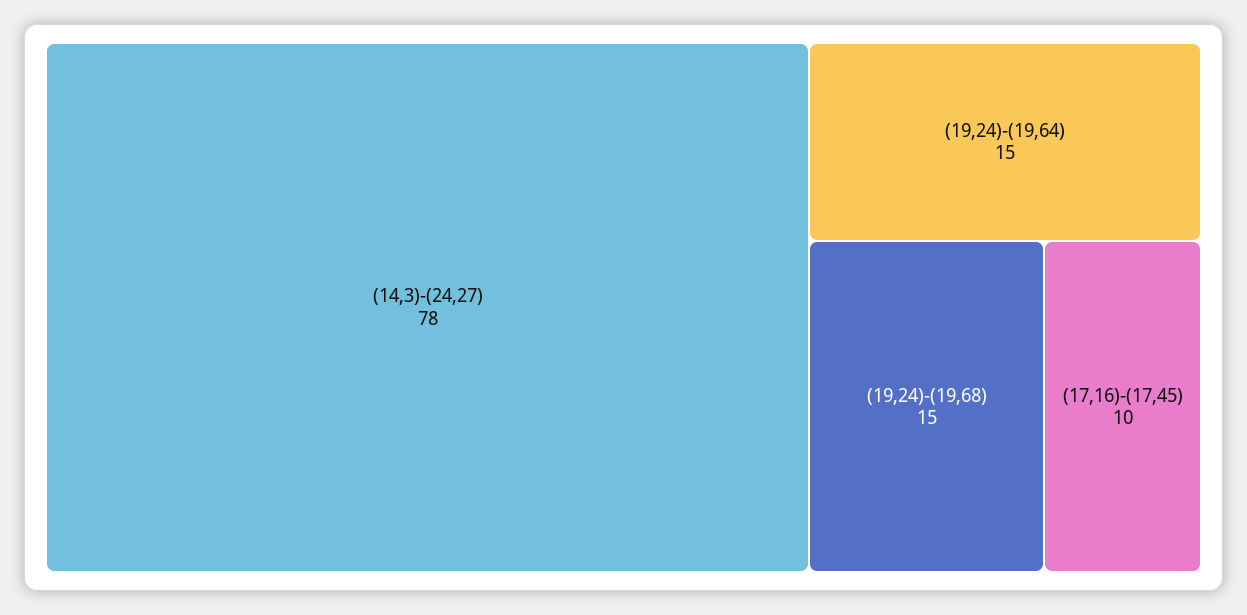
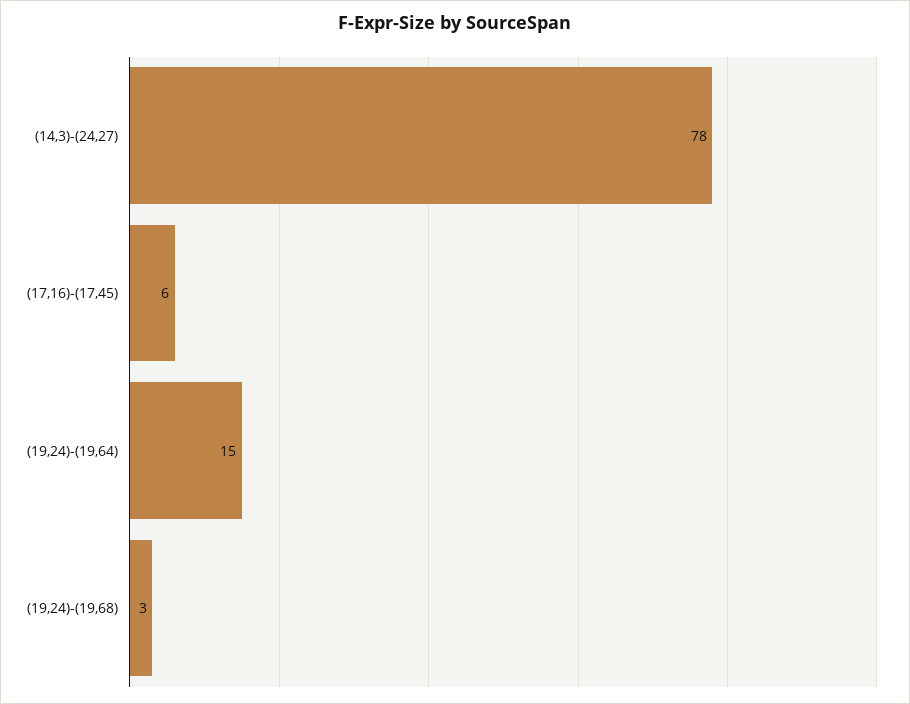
(19,24)-(19,68): 15 -> 3
(17,16)-(17,45): 10 -> 6

